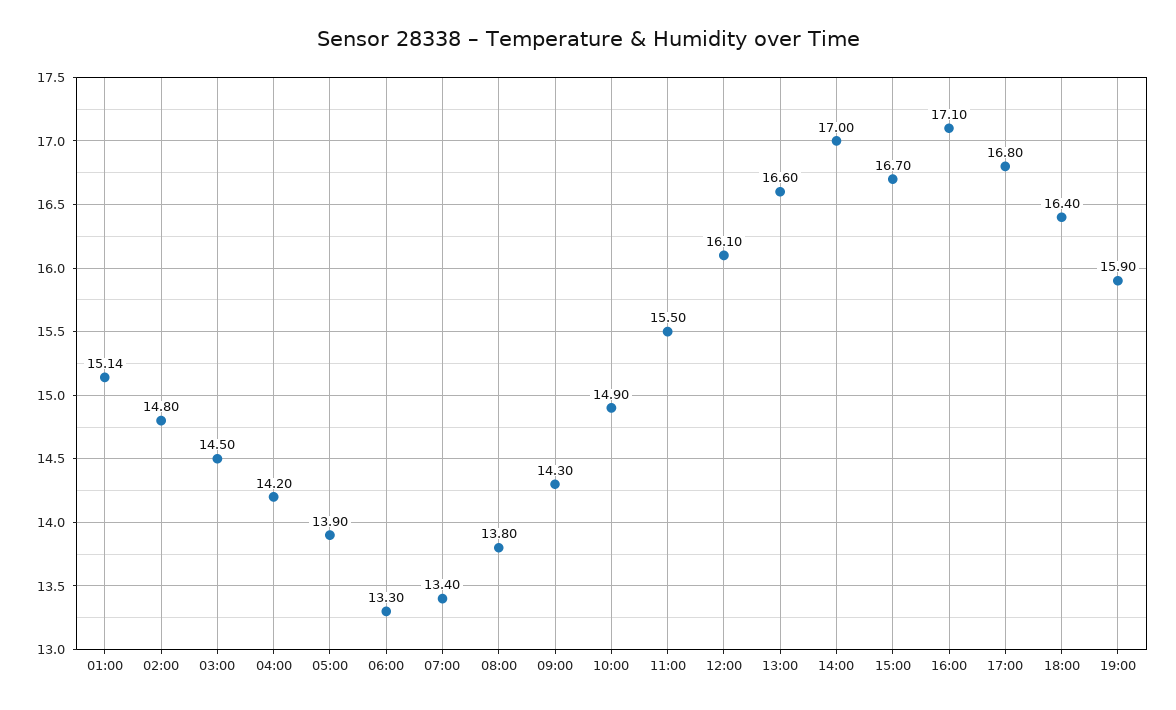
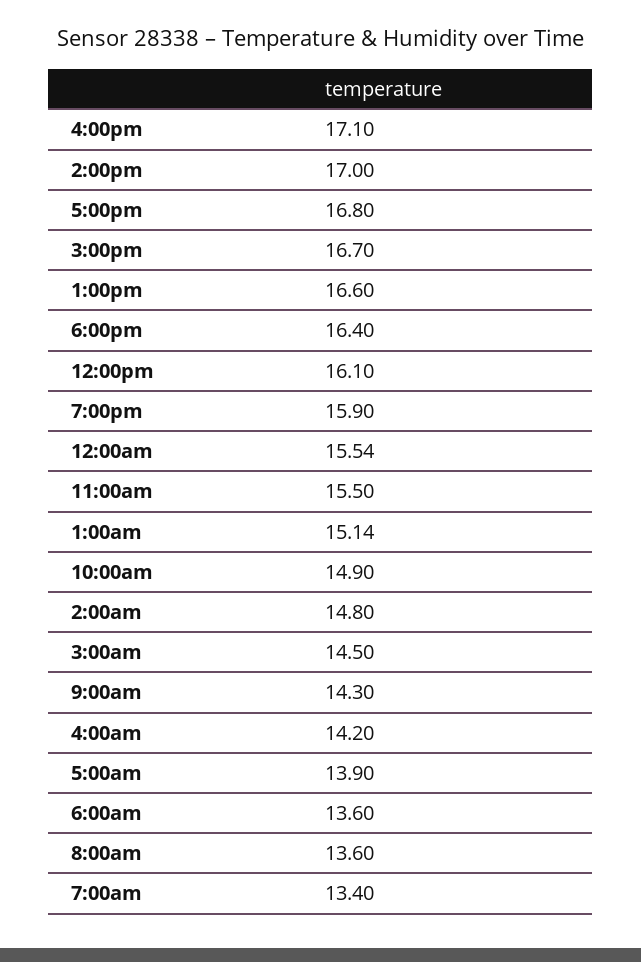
06:00: 13.3 -> 13.6
08:00: 13.8 -> 13.6
12:00am: none -> 15.54

